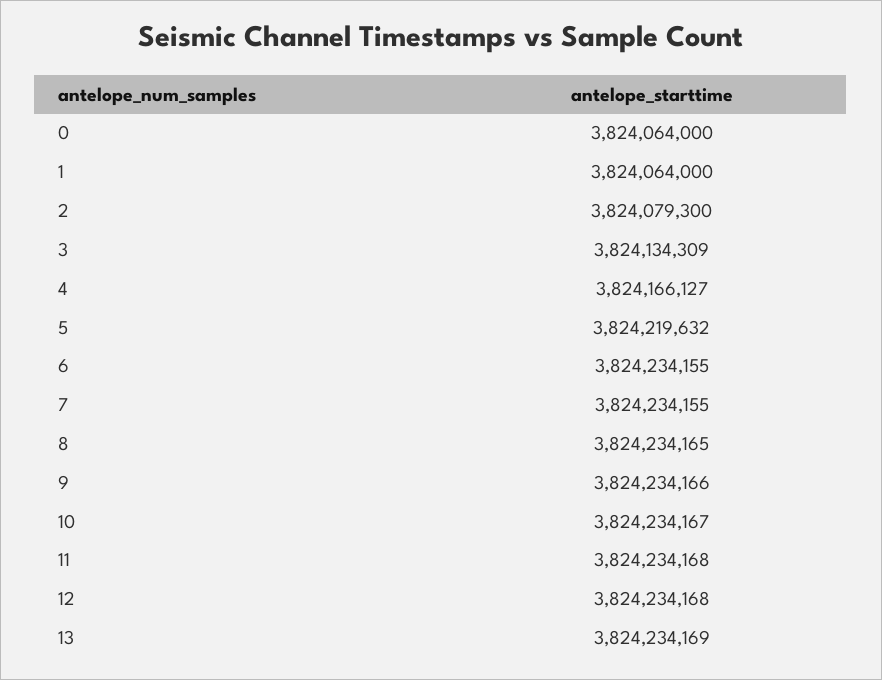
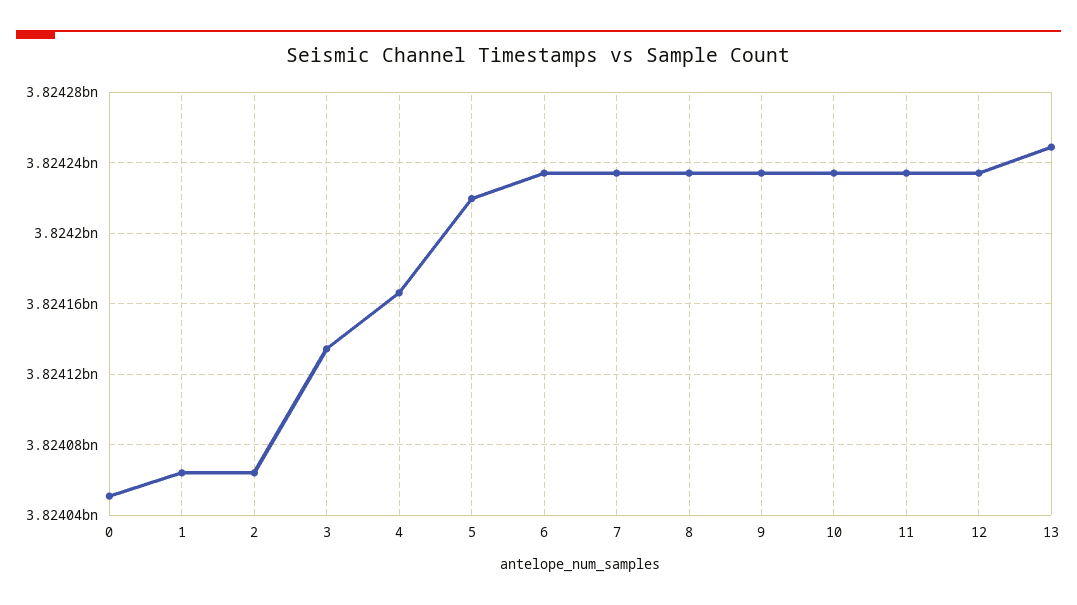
0: 3824064000 -> 3824050000
2: 3824079300 -> 3824065000
13: 3824234169 -> 3824250000

